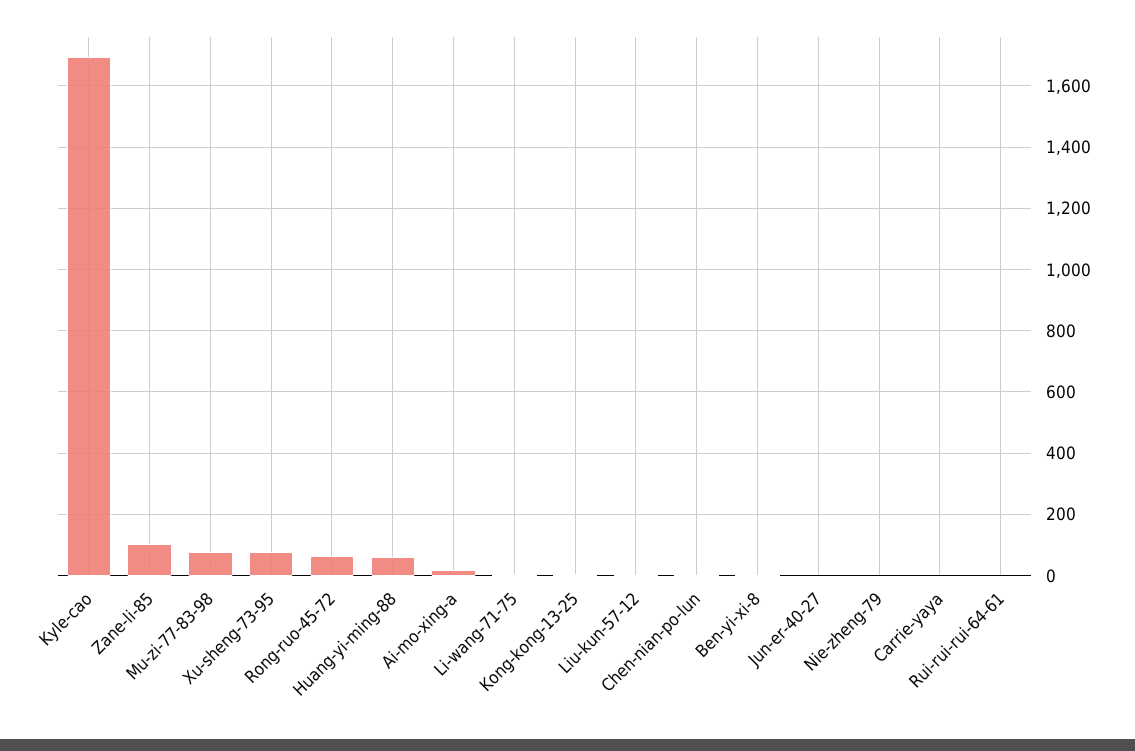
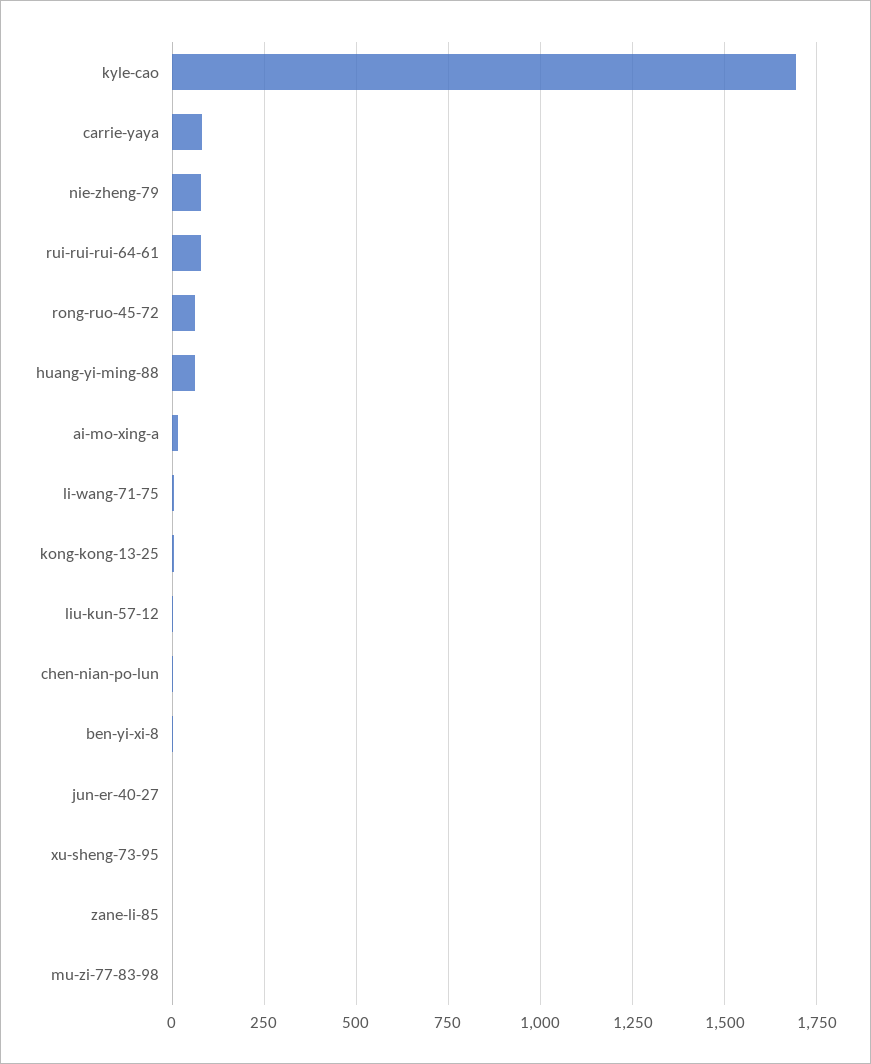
Zane-li-85: 100 -> 0
Mu-zi-77-83-98: 80 -> 0
Xu-sheng-73-95: 80 -> 0
Nie-zheng-79: 0 -> 75
Carrie-yaya: 0 -> 75
Rui-rui-rui-64-61: 0 -> 75

